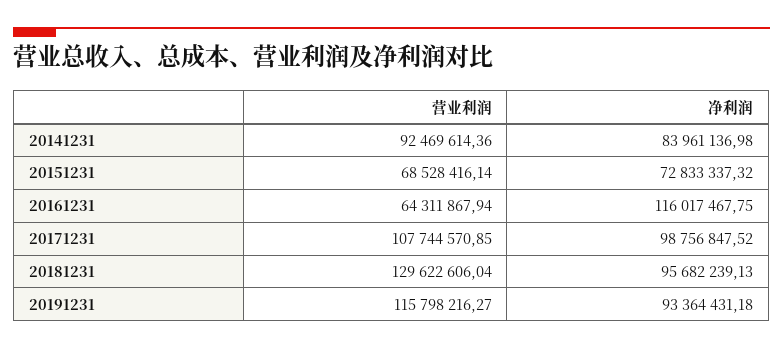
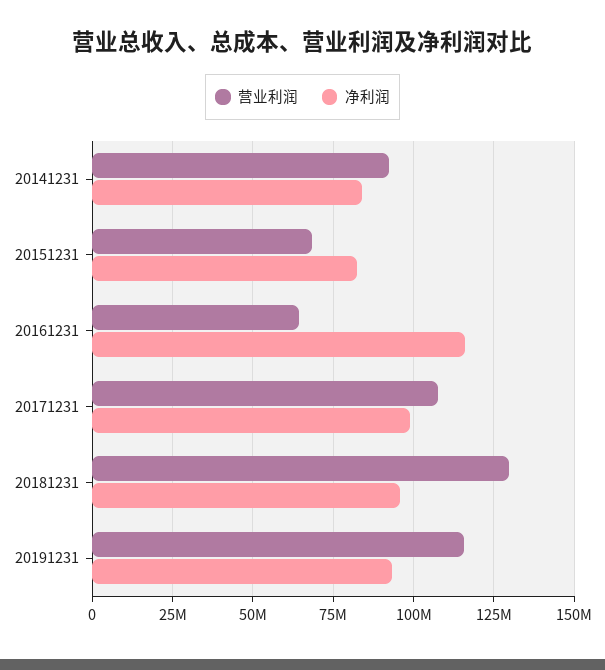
净利润, 20151231: 72833337.32 -> 82500000

